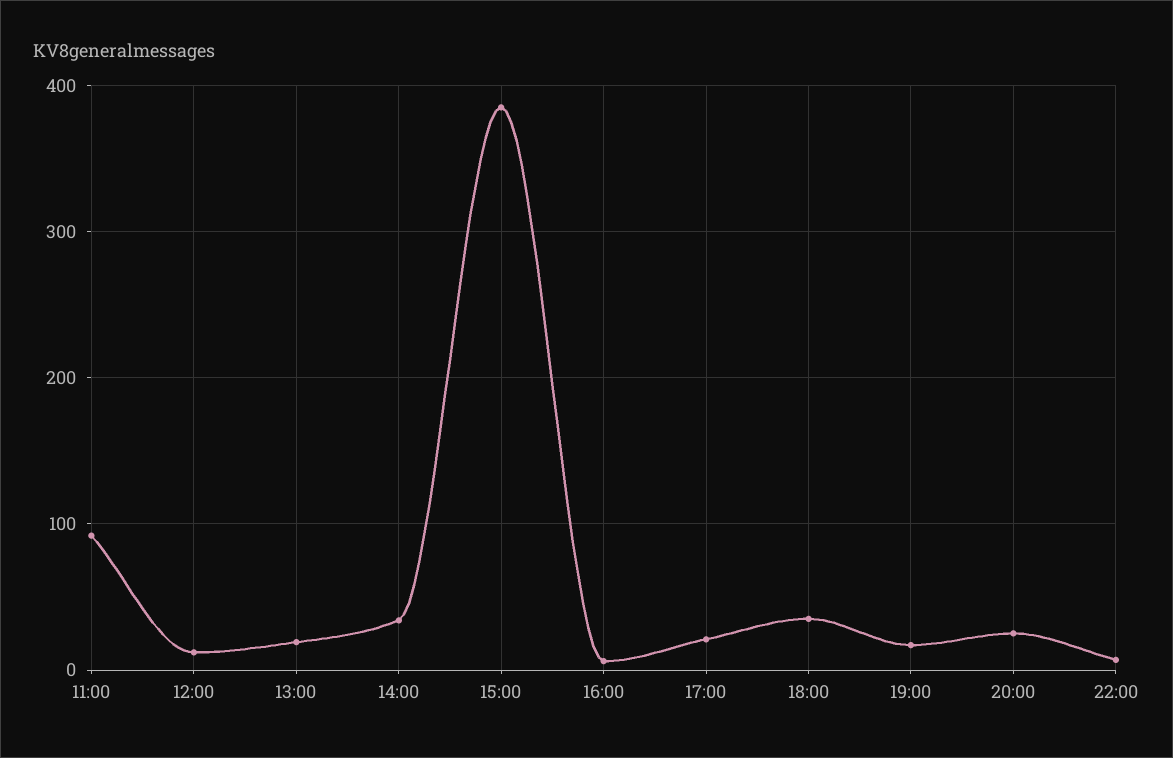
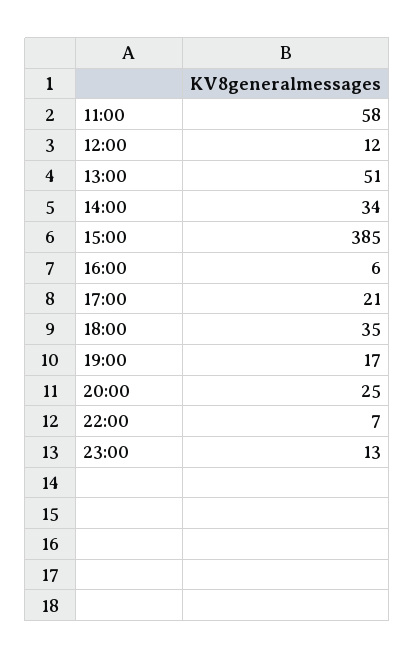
11:00: 90 -> 58
13:00: 20 -> 51
23:00: none -> 13

